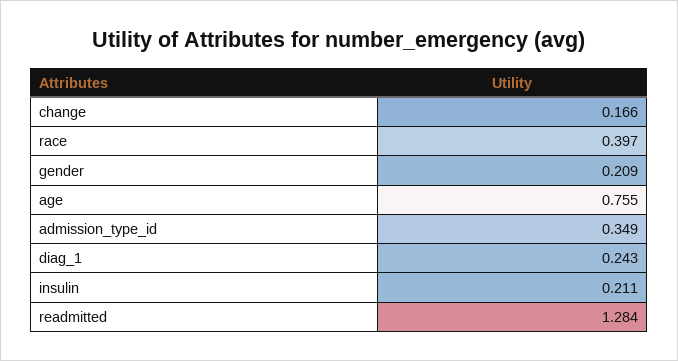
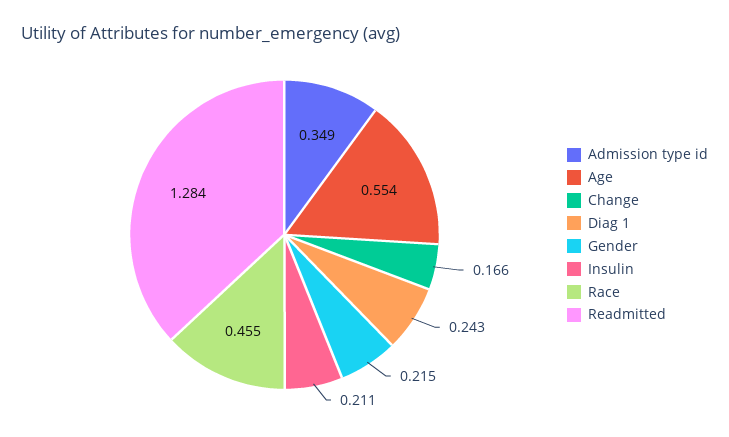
race: 0.397 -> 0.455
gender: 0.209 -> 0.215
age: 0.755 -> 0.554

